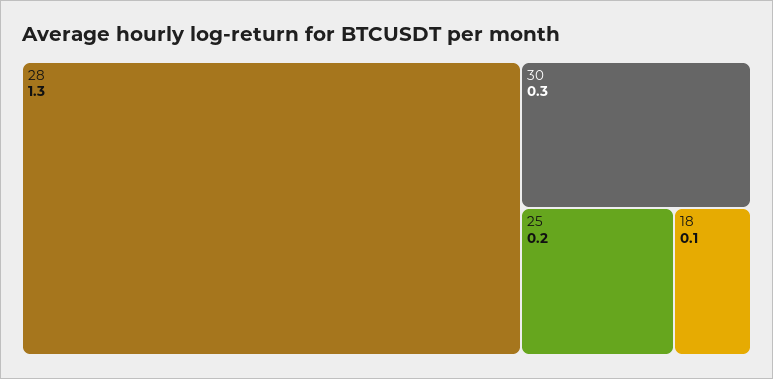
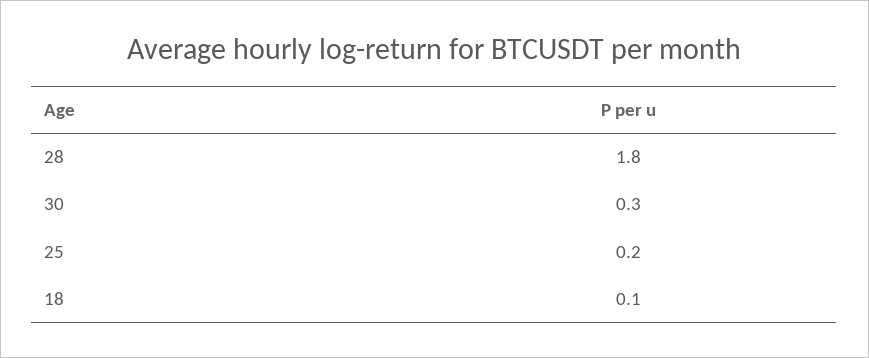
28: 1.3 -> 1.8

